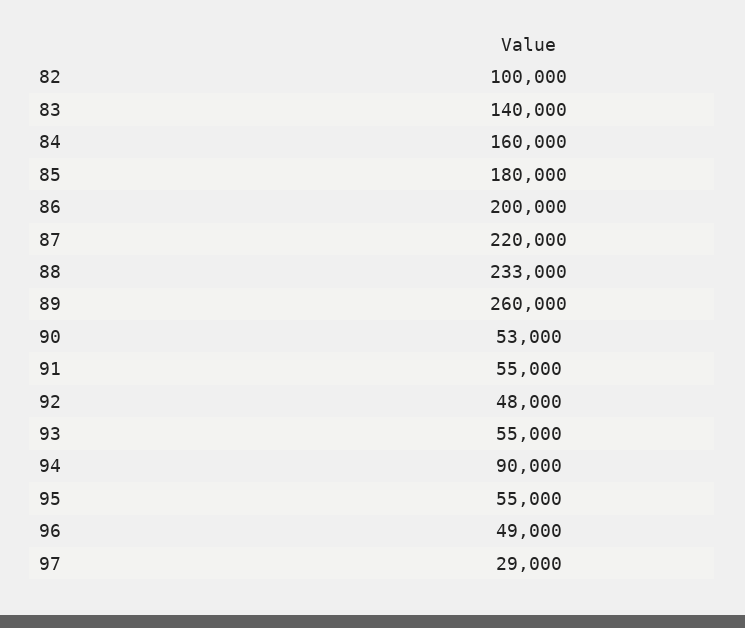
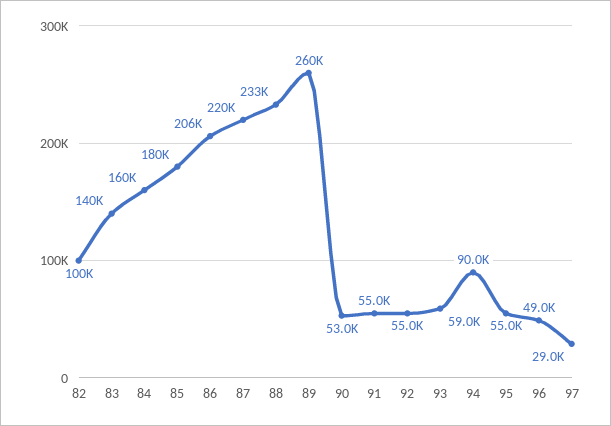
86: 200000 -> 206000
92: 48000 -> 55000
93: 55000 -> 59000

